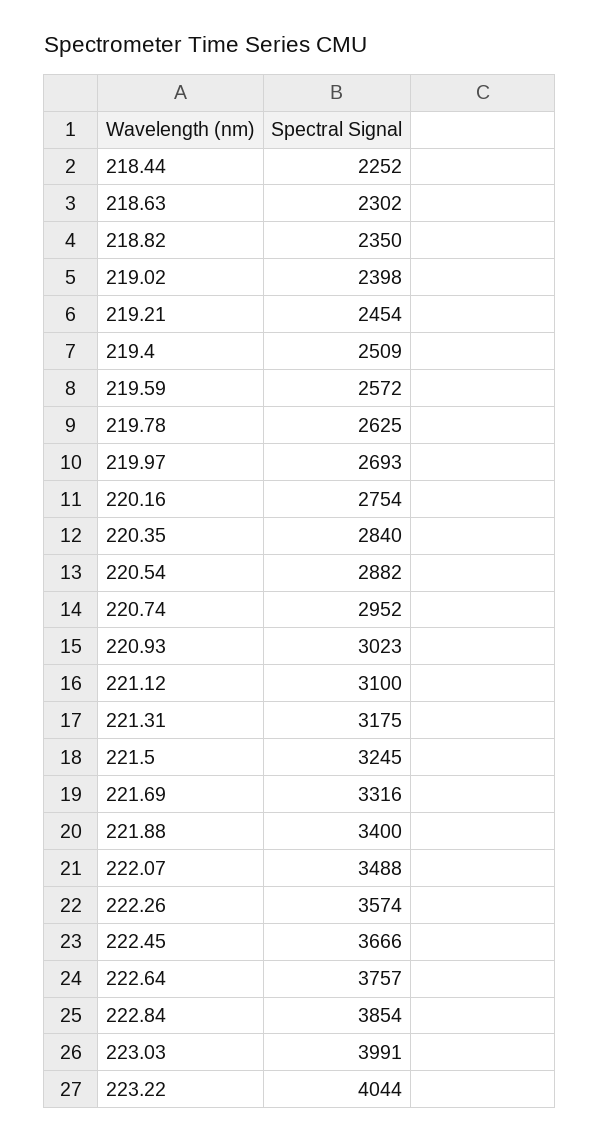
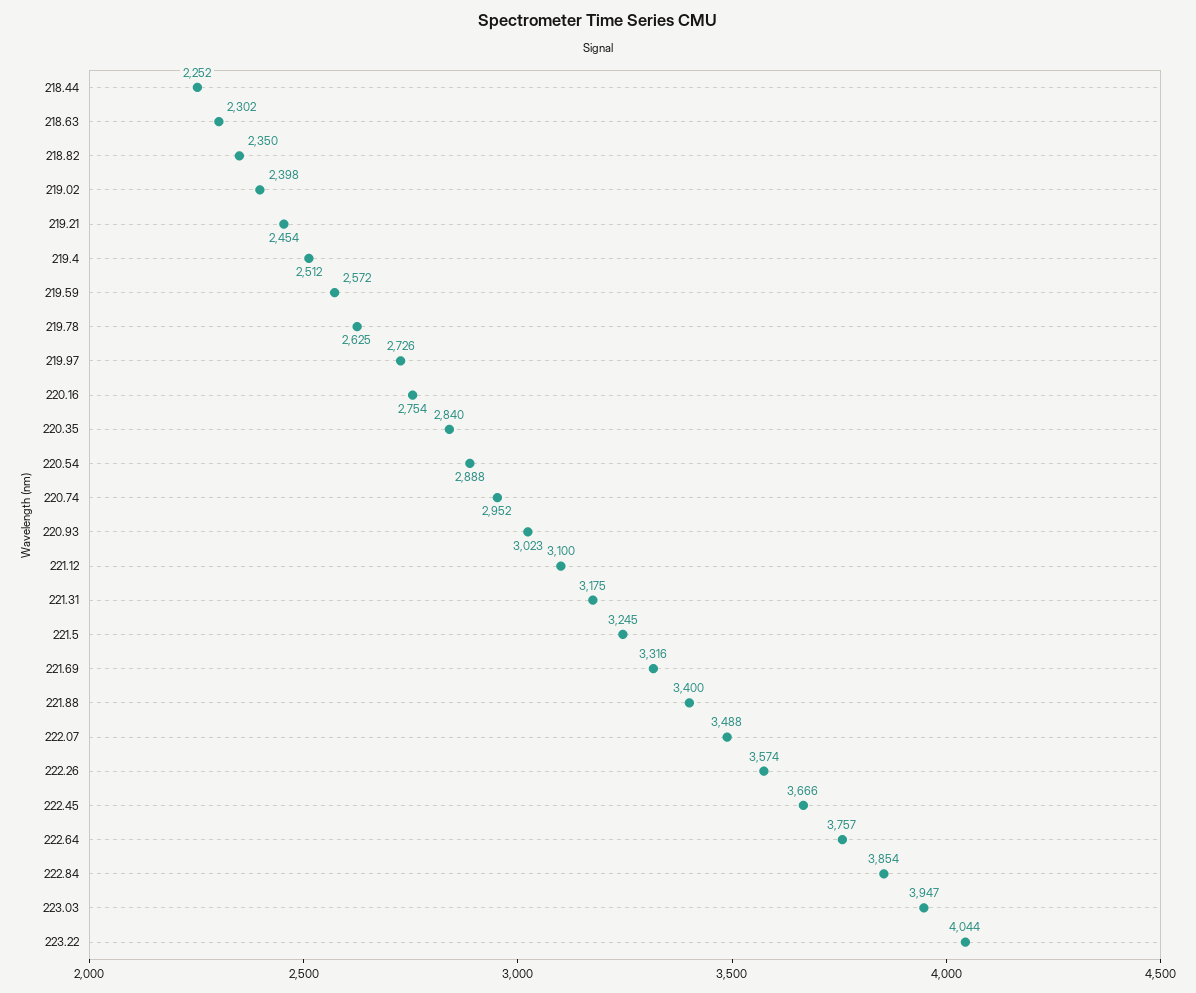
219.4: 2509 -> 2512
219.97: 2693 -> 2726
220.54: 2882 -> 2888
223.03: 3991 -> 3947

